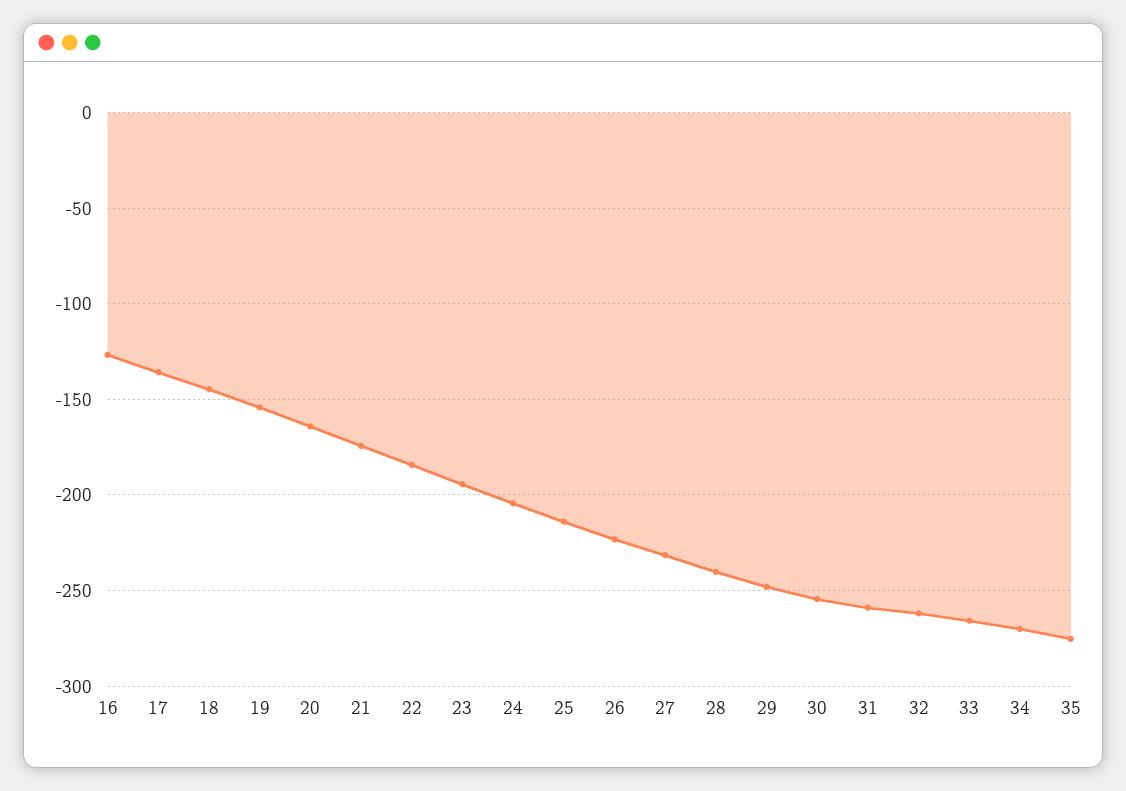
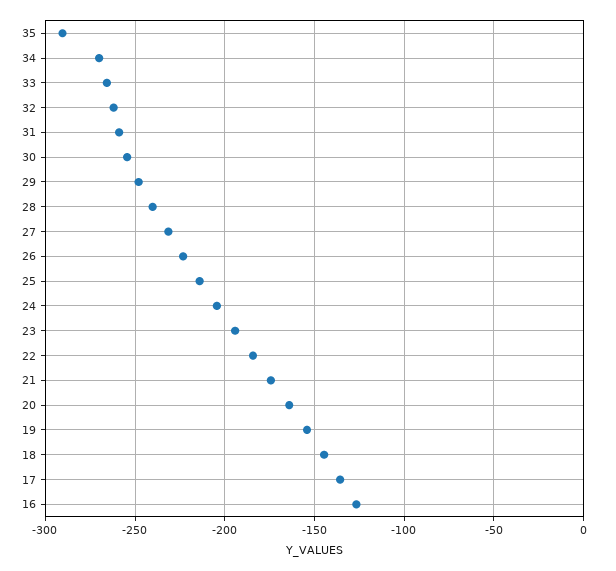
35: -275 -> -290

